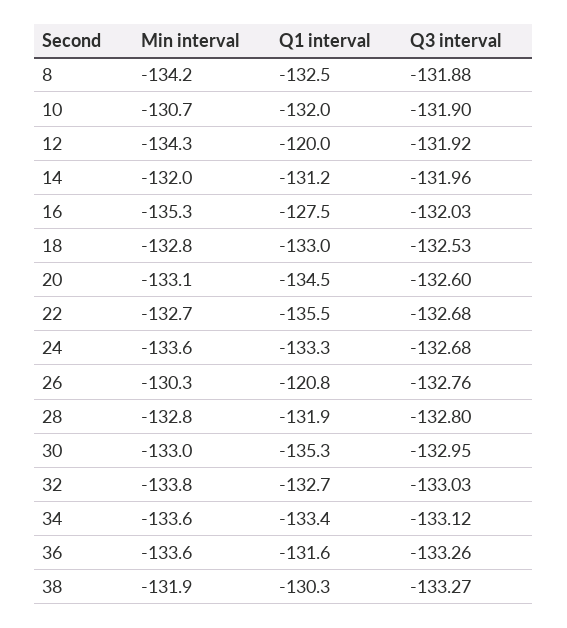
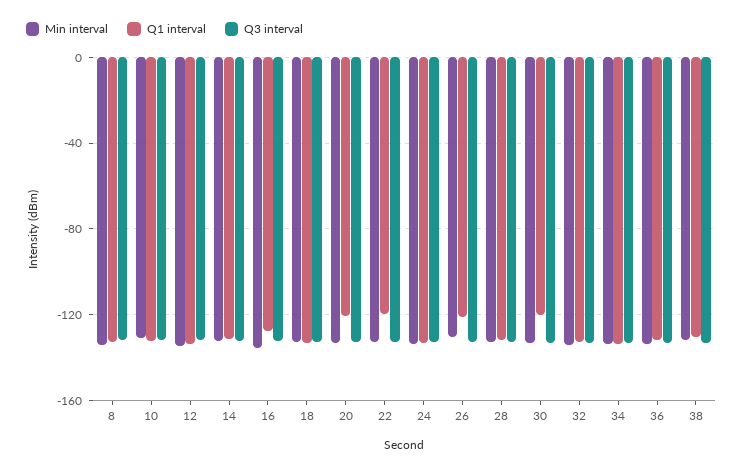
Q1 interval, 12: -120 -> -135
Q1 interval, 20: -134.5 -> -120
Q1 interval, 22: -135.5 -> -120
Q1 interval, 30: -135.3 -> -120

